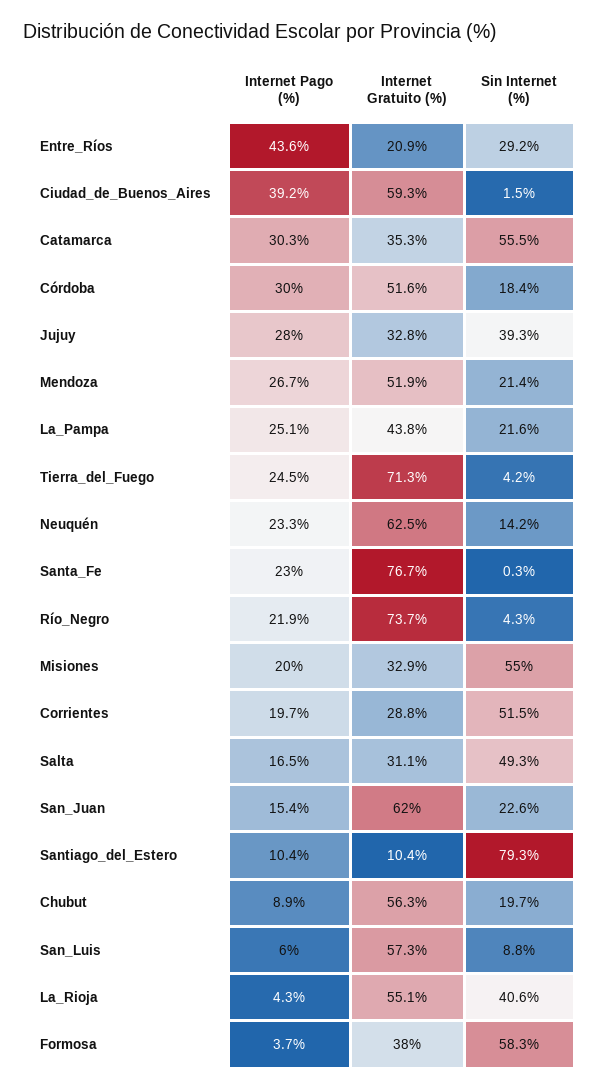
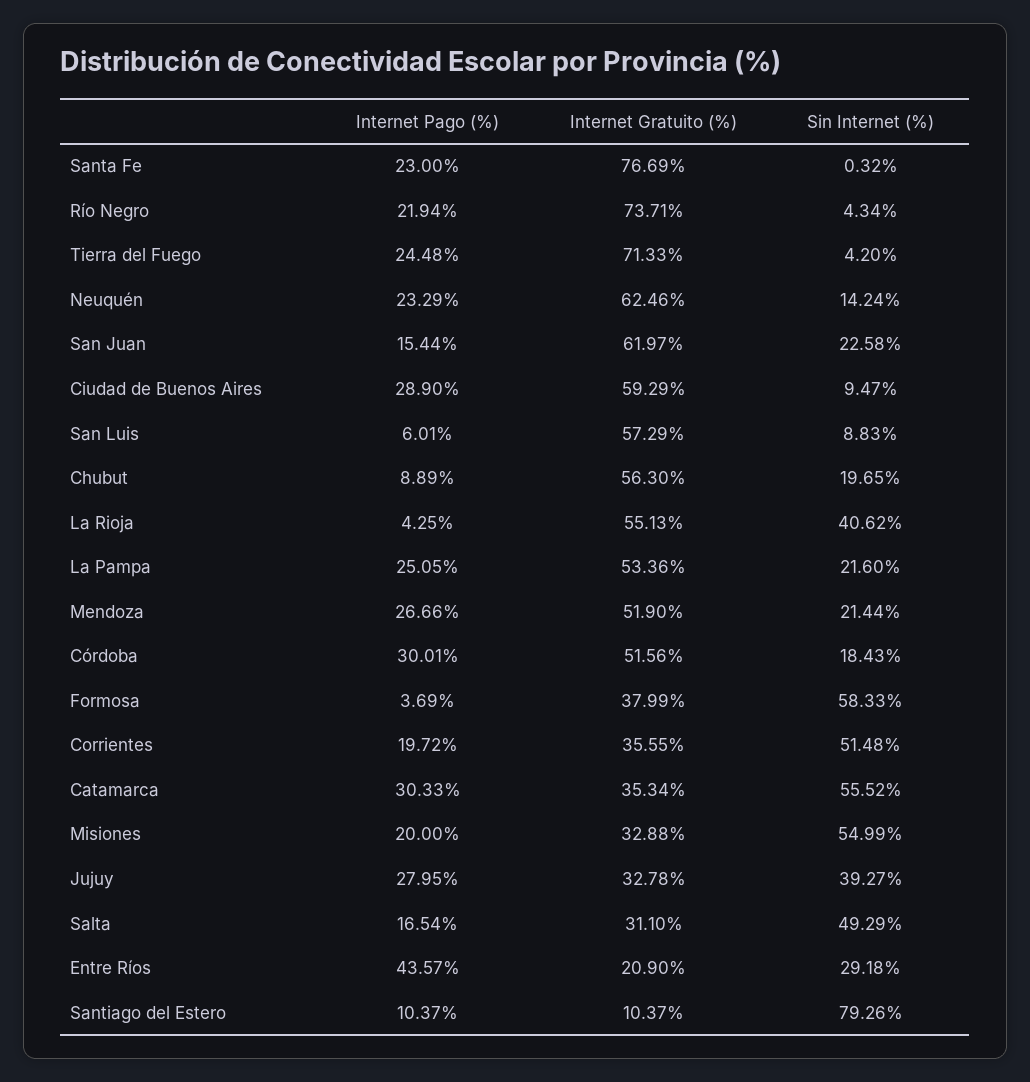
Internet Pago (%), Ciudad_de_Buenos_Aires: 39.2 -> 28.9
Sin Internet (%), Ciudad_de_Buenos_Aires: 1.5 -> 9.47
Internet Gratuito (%), La_Pampa: 43.8 -> 53.36
Internet Gratuito (%), Corrientes: 28.8 -> 35.55

